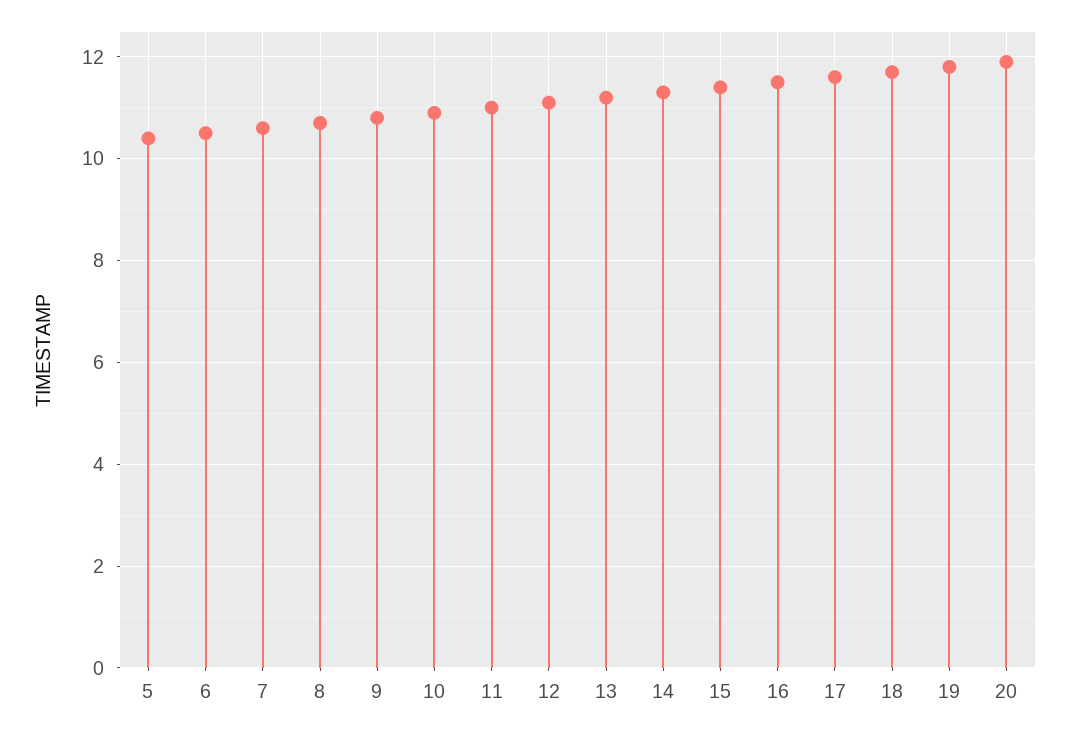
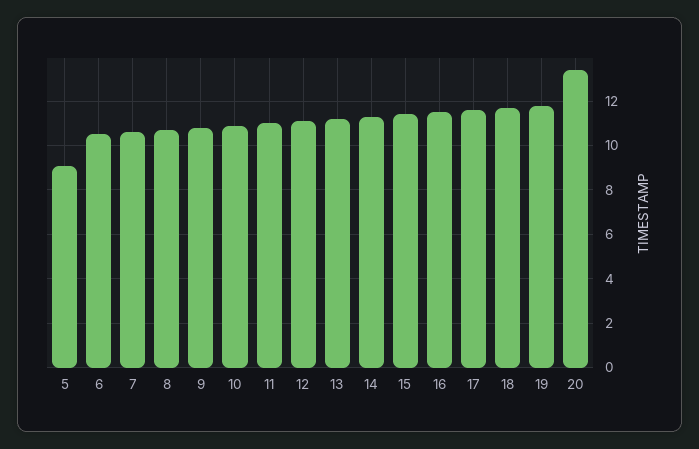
5: 10.5 -> 9
20: 12 -> 13.5

